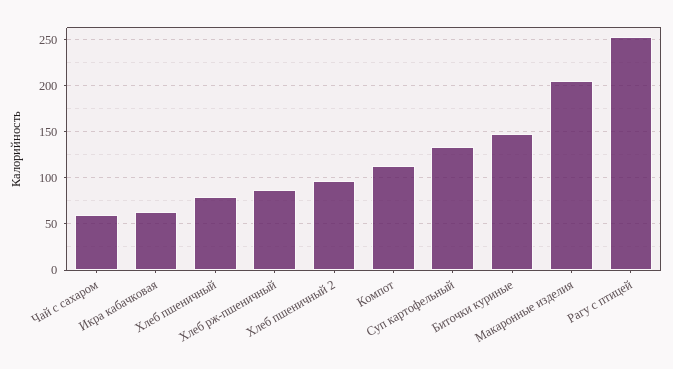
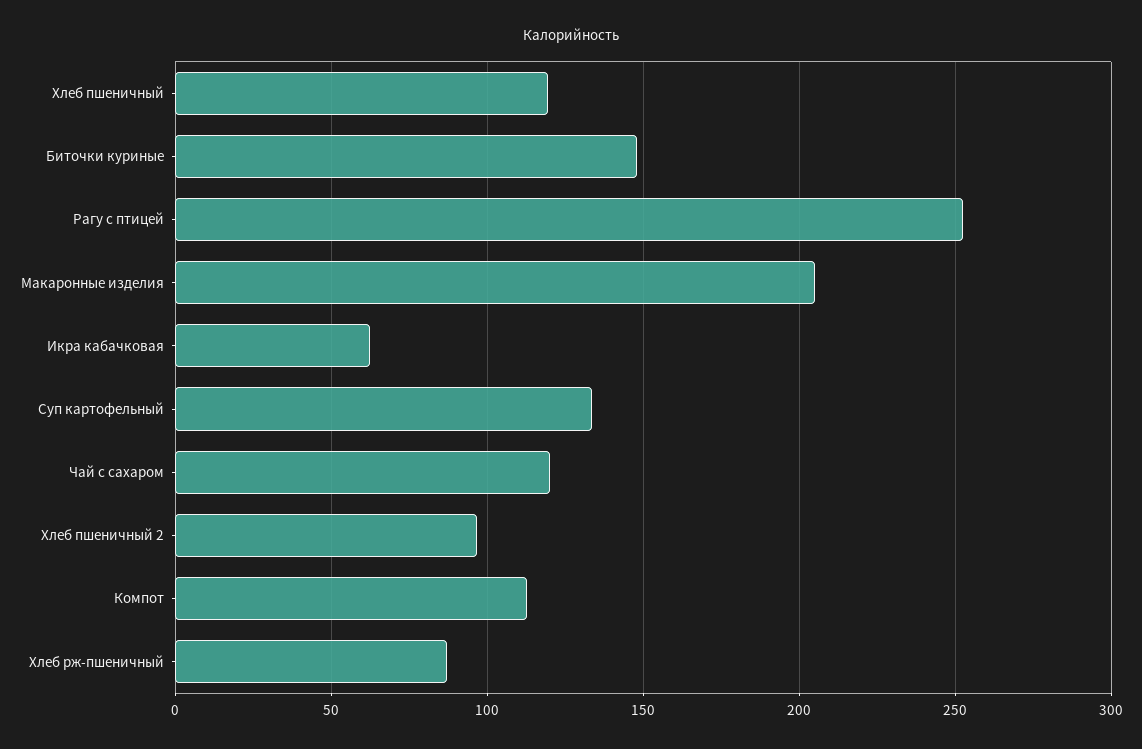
Чай с сахаром: 60 -> 120
Хлеб пшеничный: 80 -> 120

